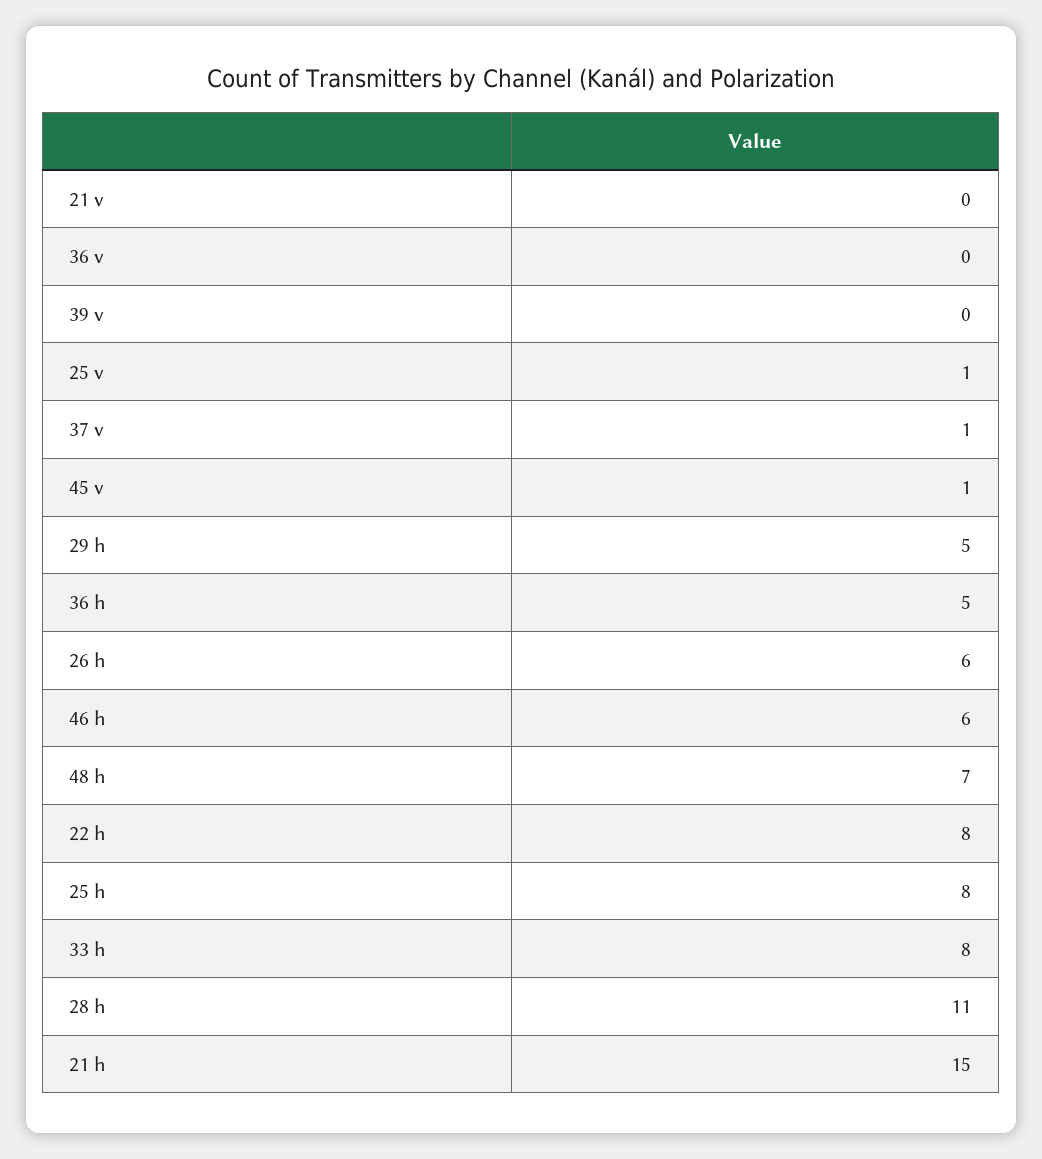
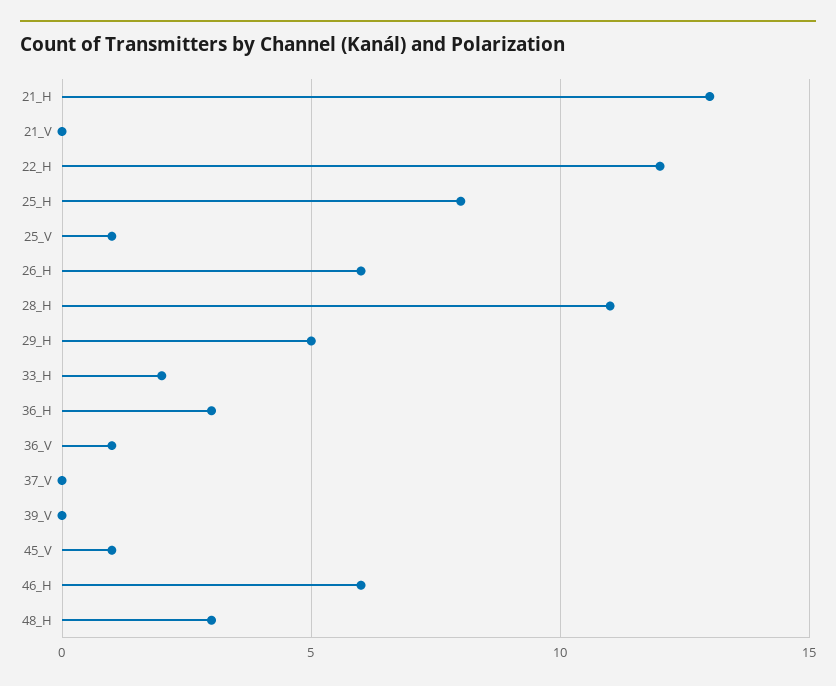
36 v: 0 -> 1
37 v: 1 -> 0
36 h: 5 -> 3
48 h: 7 -> 3
22 h: 8 -> 12
33 h: 8 -> 2
21 h: 15 -> 13

